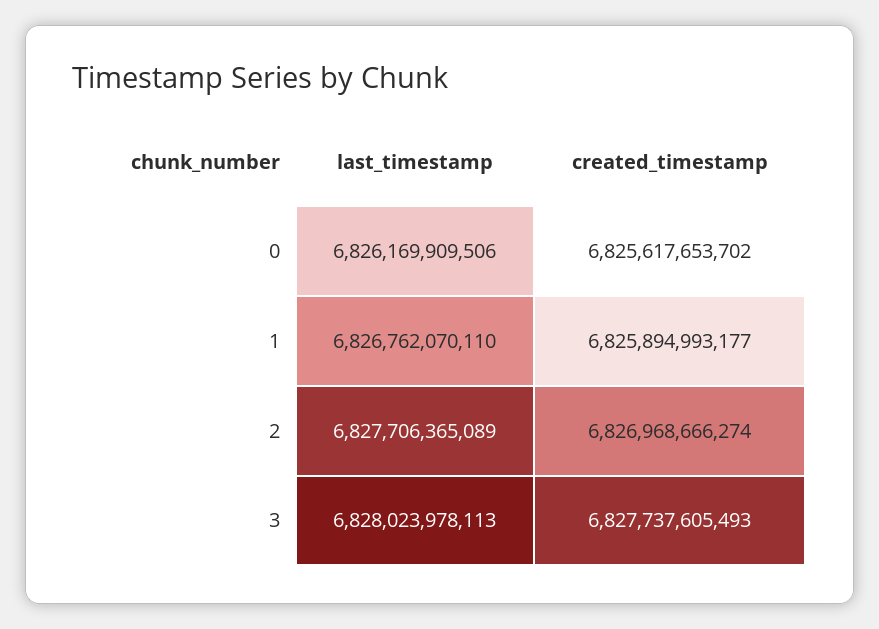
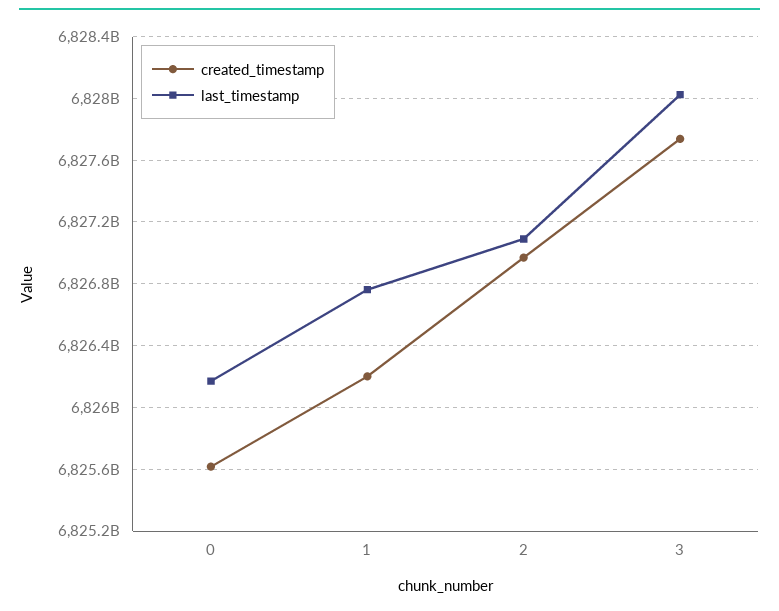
created_timestamp, 1: 6825894993177 -> 6826200000000
last_timestamp, 2: 6827706365089 -> 6827100000000

